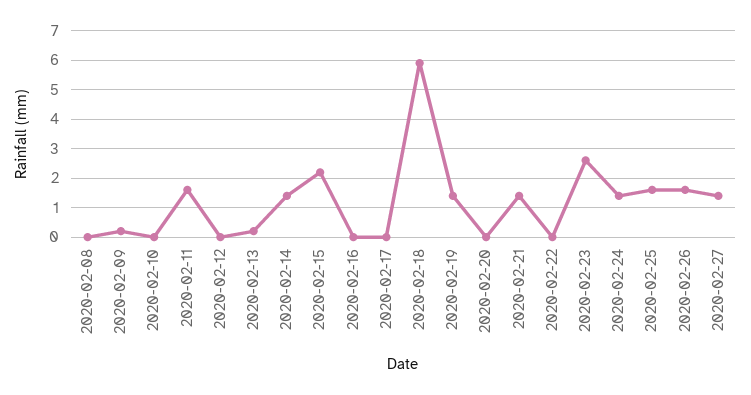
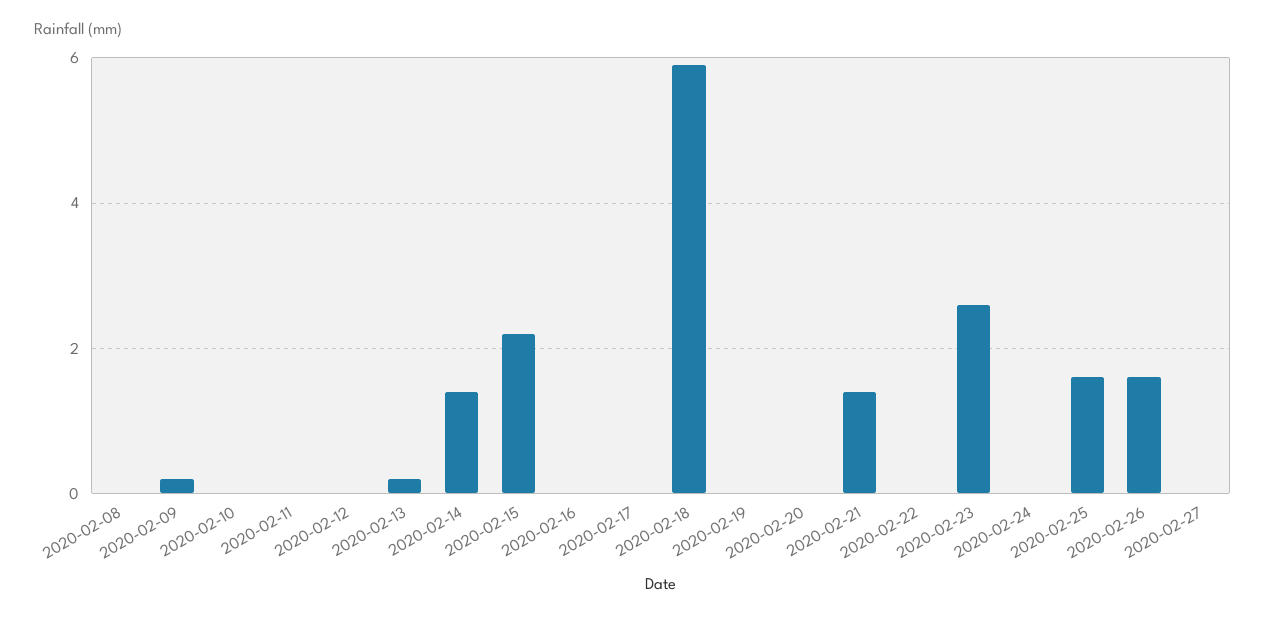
2020-02-11: 1.5 -> 0
2020-02-19: 1.5 -> 0
2020-02-24: 1.5 -> 0
2020-02-27: 1.5 -> 0

